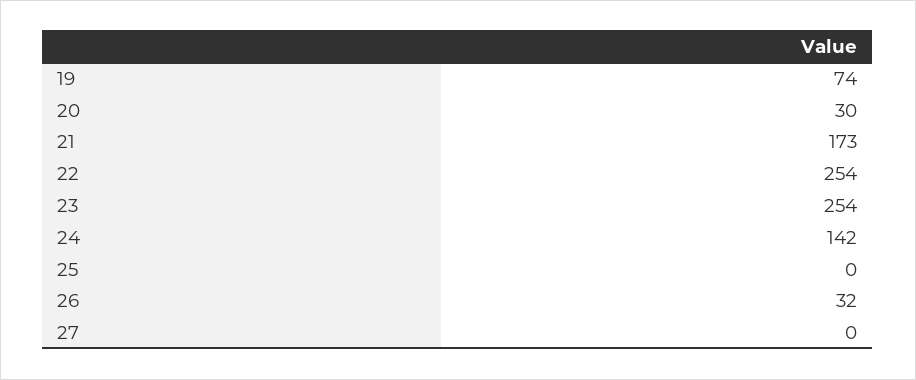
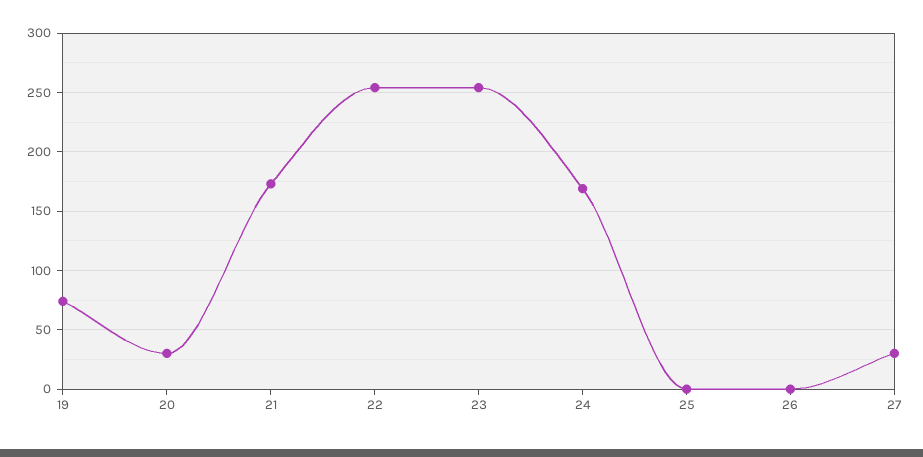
24: 142 -> 170
26: 32 -> 0
27: 0 -> 30

